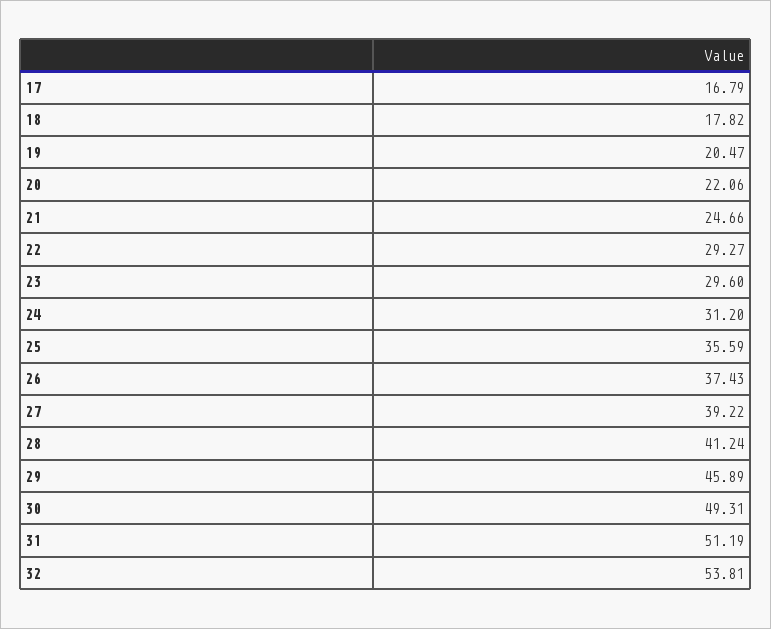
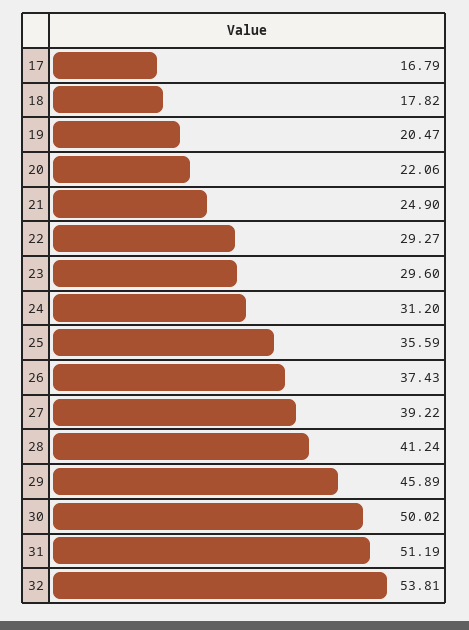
21: 24.66 -> 24.9
30: 49.31 -> 50.02

